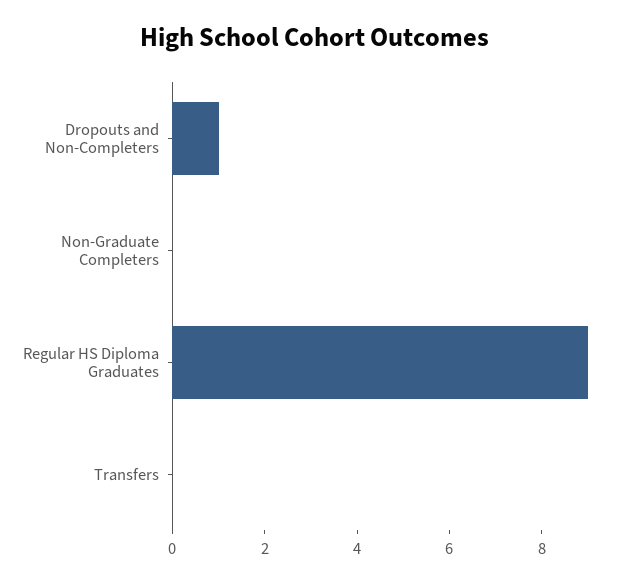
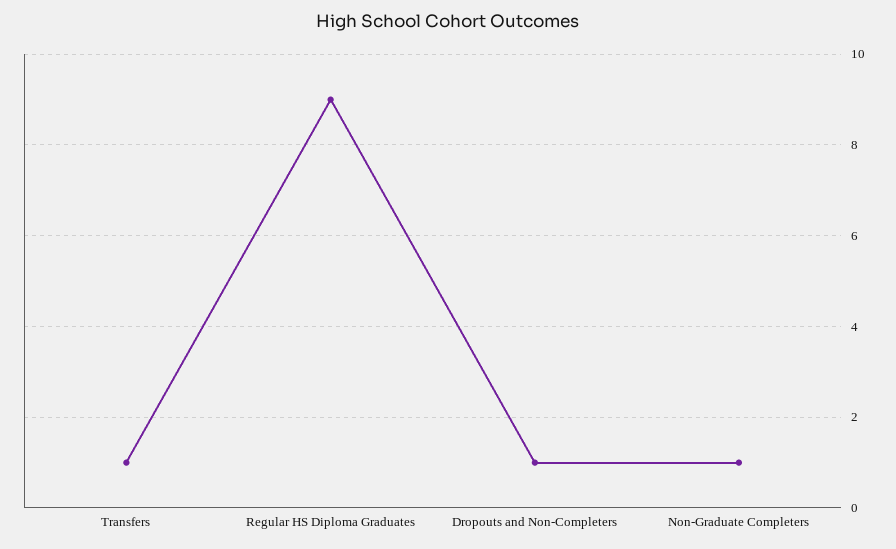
Non-Graduate Completers: 0 -> 1
Transfers: 0 -> 1

